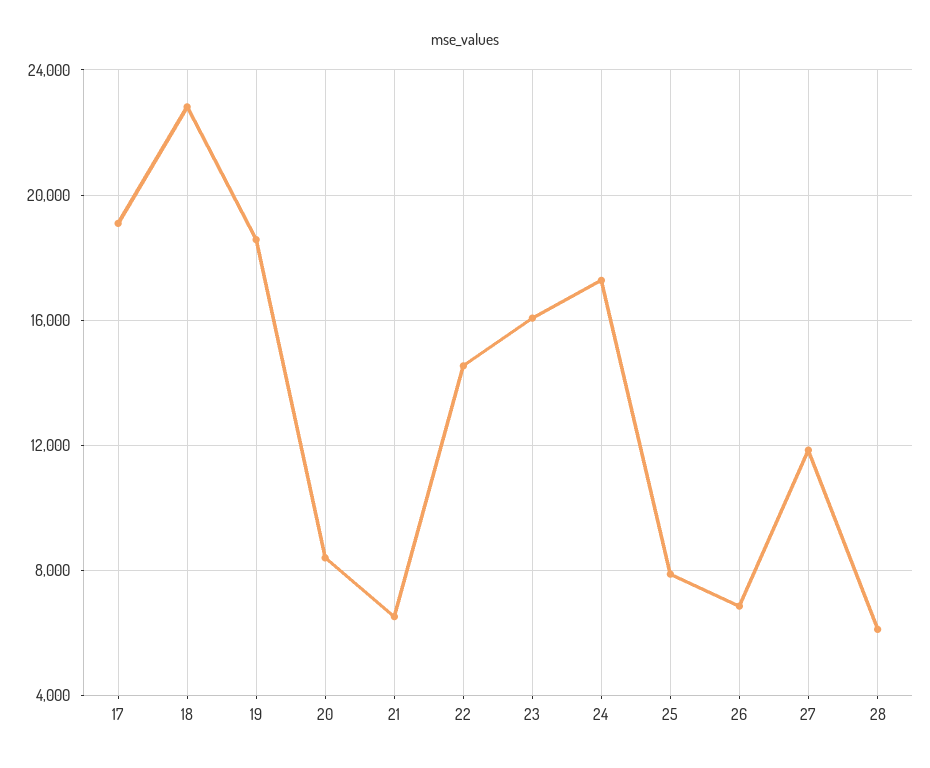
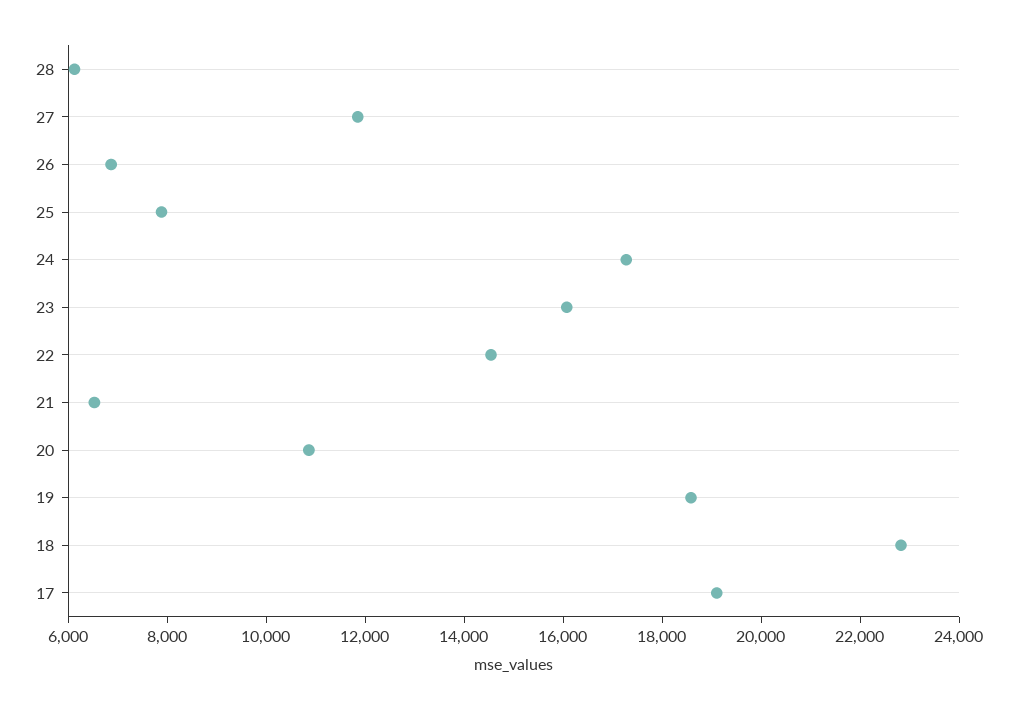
20: 8500 -> 11000

